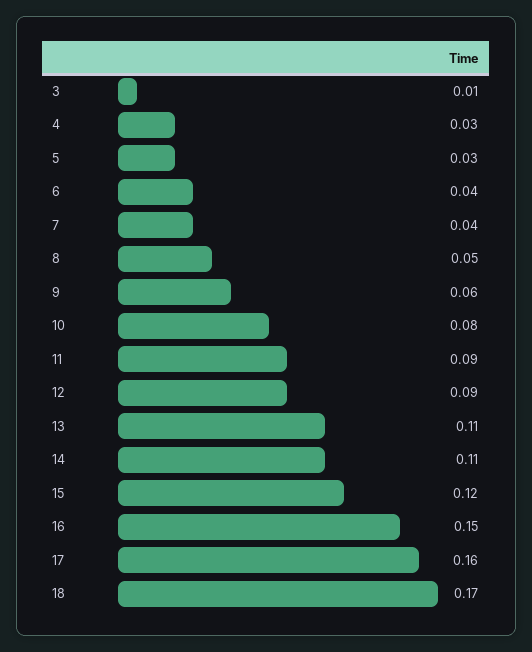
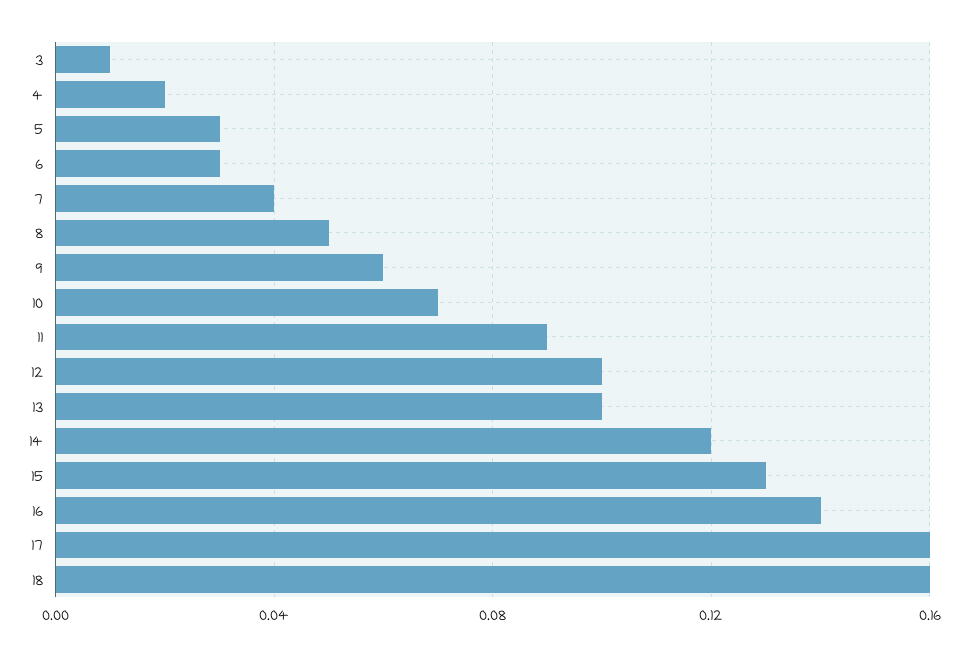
4: 0.03 -> 0.02
6: 0.04 -> 0.03
10: 0.08 -> 0.07
12: 0.09 -> 0.1
13: 0.11 -> 0.1
14: 0.11 -> 0.12
15: 0.12 -> 0.13
16: 0.15 -> 0.14
18: 0.17 -> 0.16

